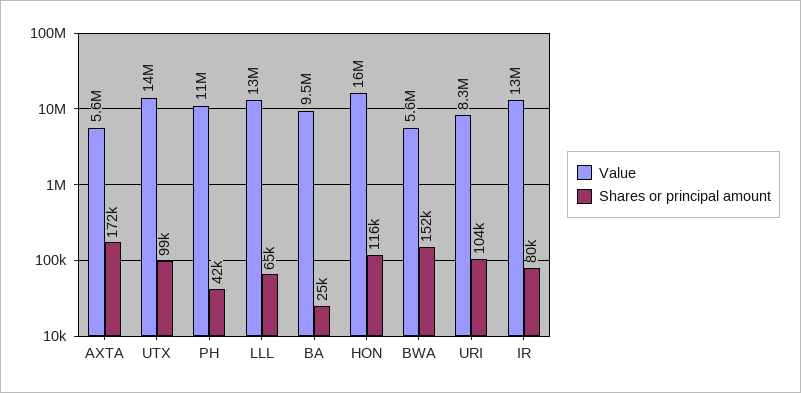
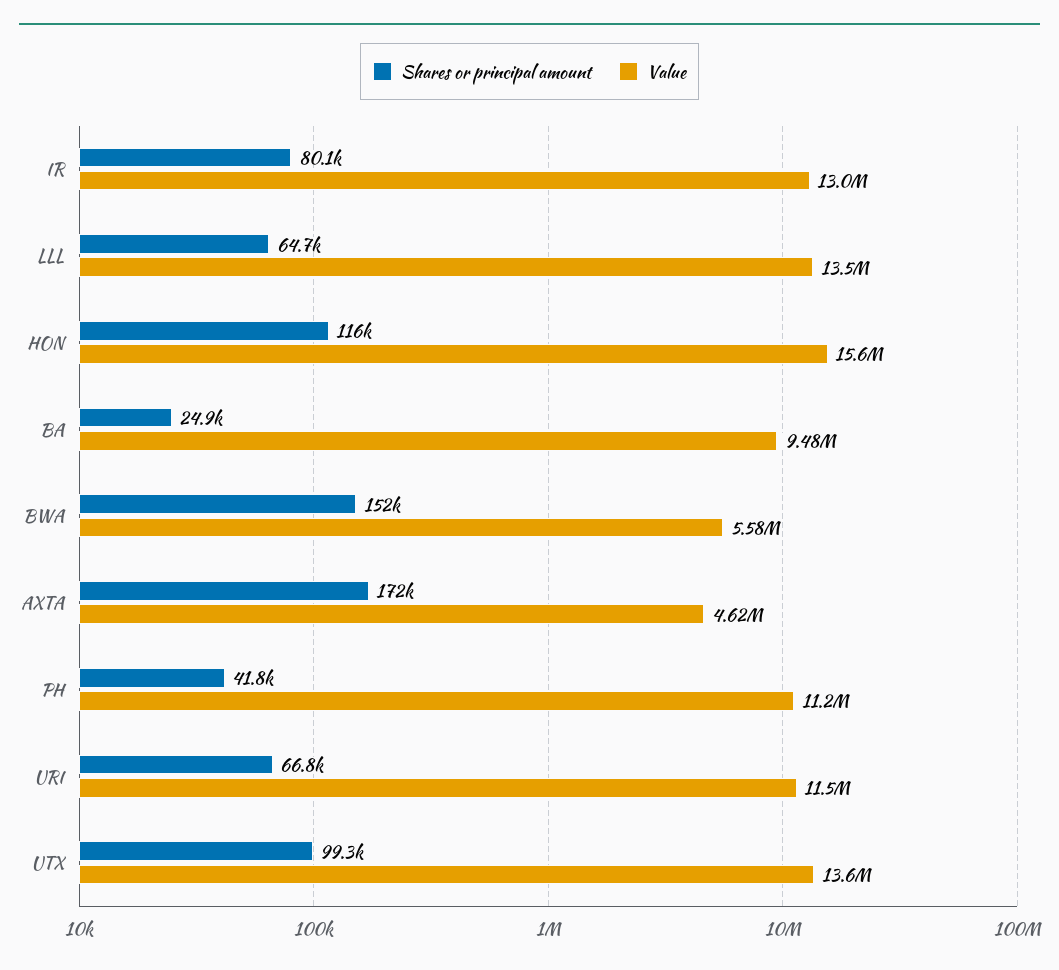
Value, AXTA: 5600000 -> 4620000
Value, URI: 8300000 -> 11500000
Shares or principal amount, URI: 104000 -> 66800

